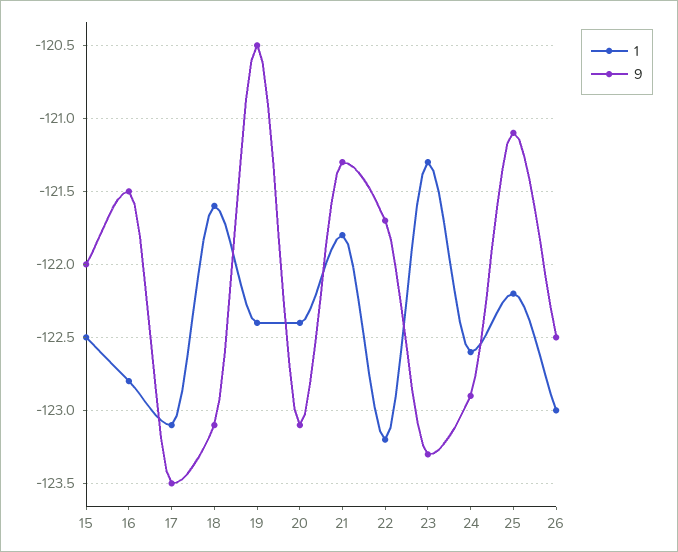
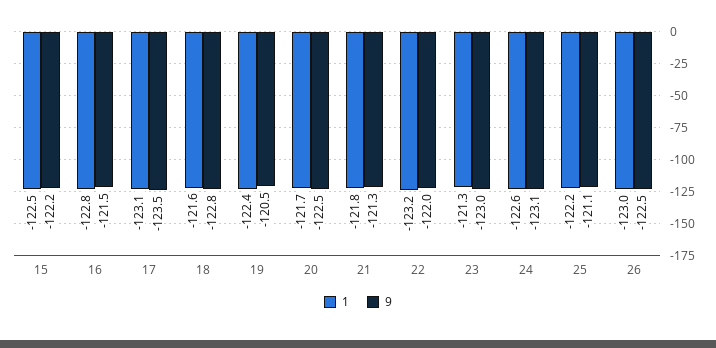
9, 15: -122 -> -122.2
9, 18: -123.1 -> -122.8
1, 20: -122.4 -> -121.7
9, 20: -123.1 -> -122.5
9, 22: -121.7 -> -122
9, 23: -123.3 -> -123
9, 24: -122.9 -> -123.1

